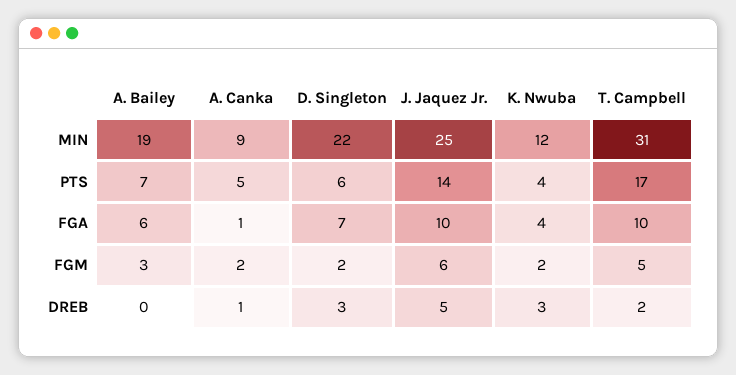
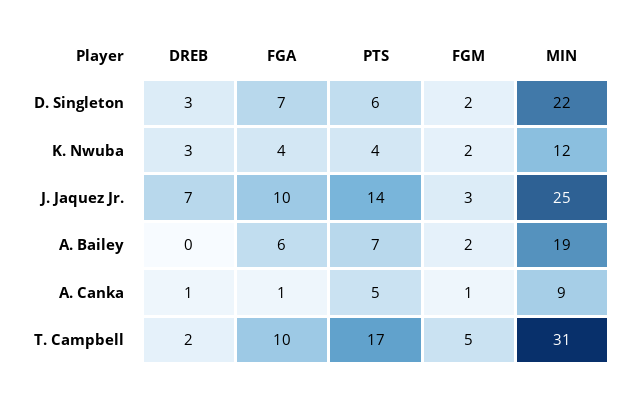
A. Bailey, FGM: 3 -> 2
A. Canka, FGM: 2 -> 1
J. Jaquez Jr., FGM: 6 -> 3
J. Jaquez Jr., DREB: 5 -> 7

